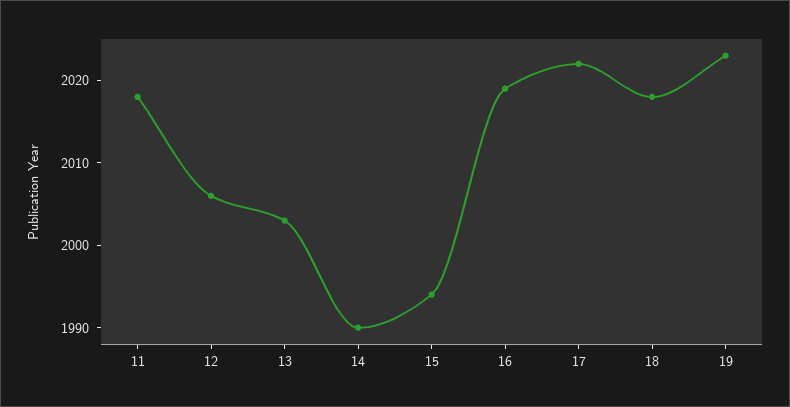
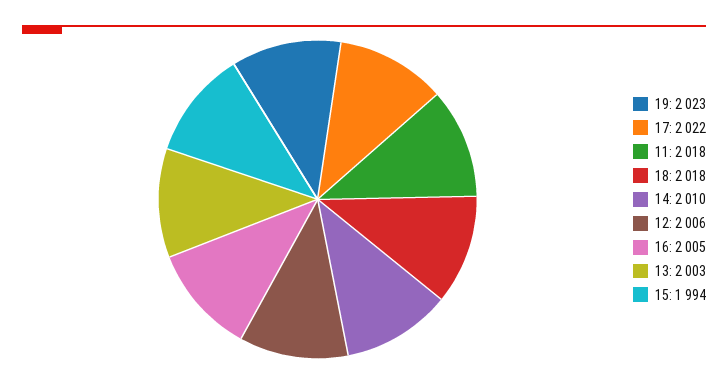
14: 1990 -> 2010
16: 2019 -> 2005

